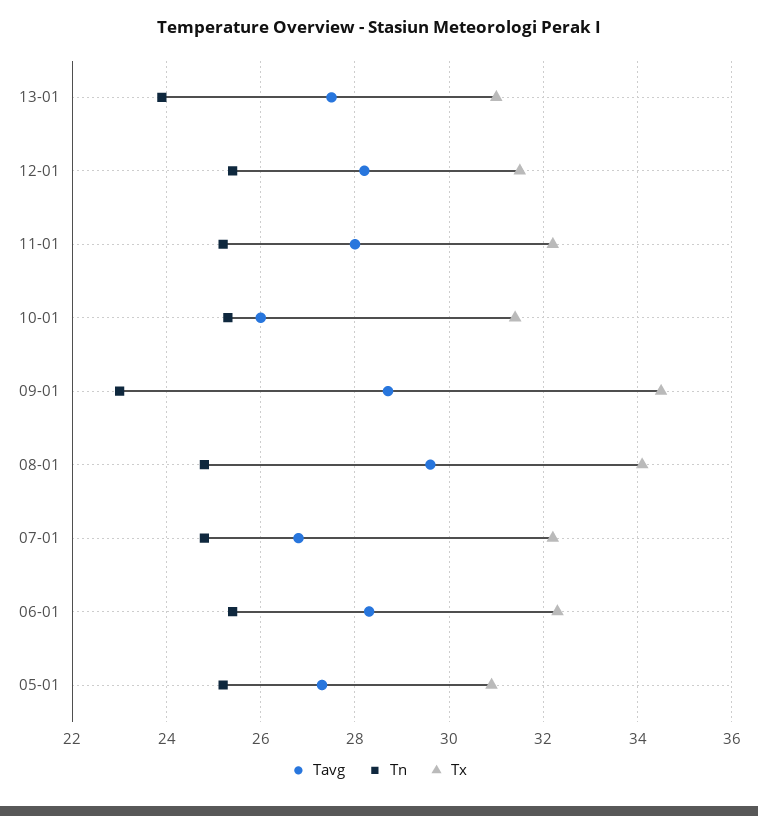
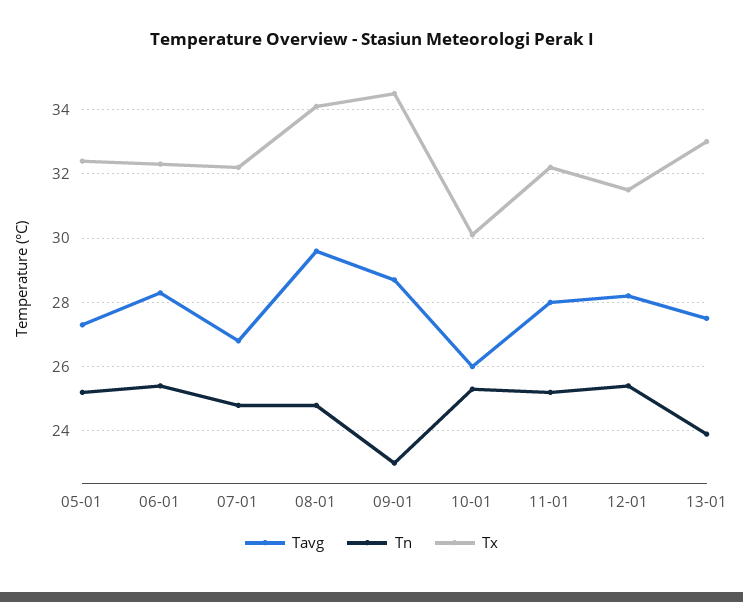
Tx, 13-01: 31 -> 33
Tx, 10-01: 31.5 -> 30
Tx, 05-01: 31 -> 32.5

